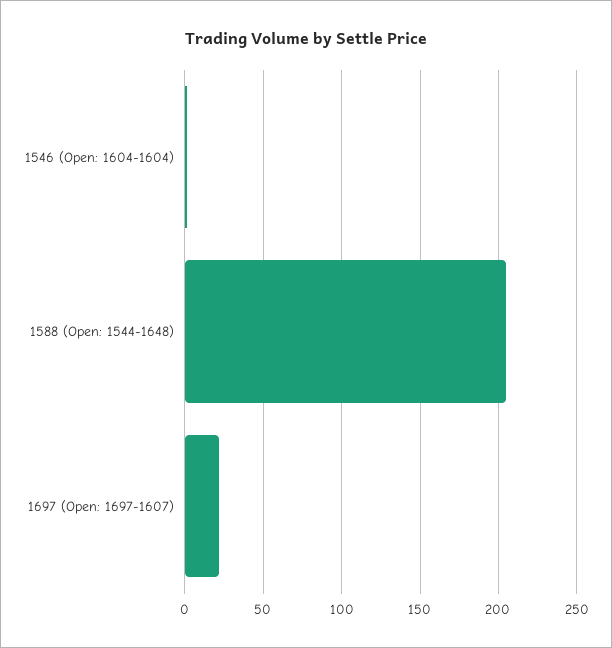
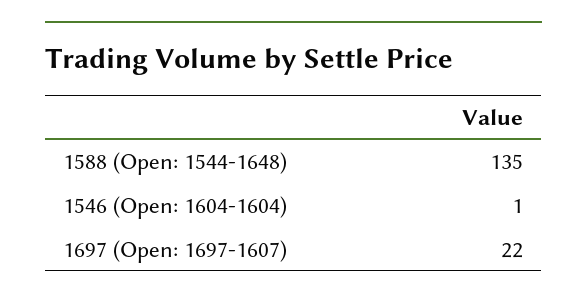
1588 (Open: 1544-1648): 205 -> 135

